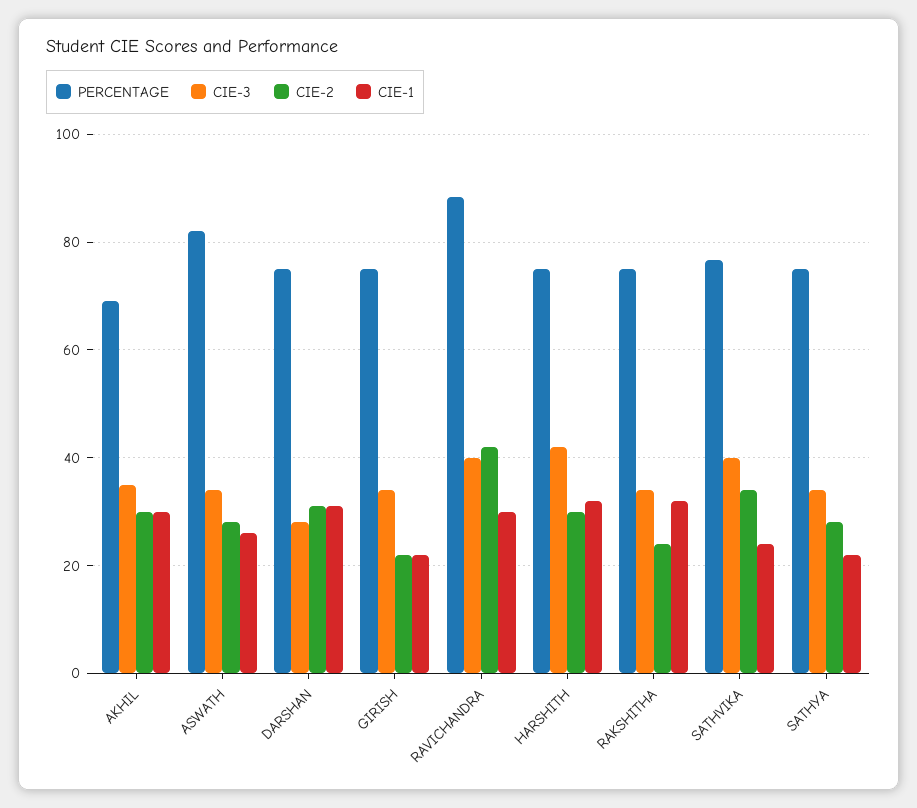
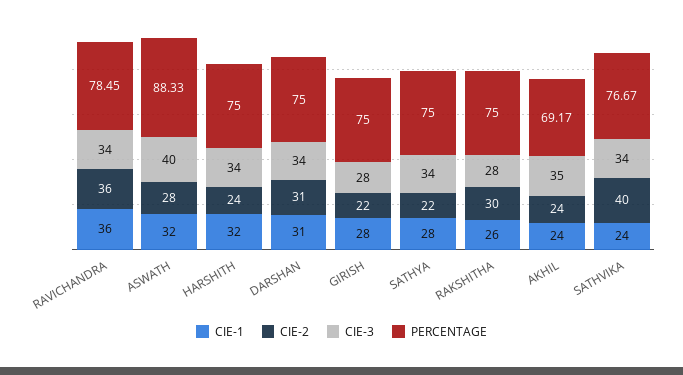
CIE-2, AKHIL: 30 -> 24
CIE-1, AKHIL: 30 -> 24
PERCENTAGE, ASWATH: 82 -> 88.33
CIE-3, ASWATH: 34 -> 40
CIE-1, ASWATH: 26 -> 32
CIE-3, DARSHAN: 28 -> 34
CIE-3, GIRISH: 34 -> 28
CIE-1, GIRISH: 22 -> 28
PERCENTAGE, RAVICHANDRA: 88 -> 78.45
CIE-3, RAVICHANDRA: 40 -> 34
CIE-2, RAVICHANDRA: 42 -> 36
CIE-1, RAVICHANDRA: 30 -> 36
CIE-3, HARSHITH: 42 -> 34
CIE-2, HARSHITH: 30 -> 24
CIE-3, RAKSHITHA: 34 -> 28
CIE-2, RAKSHITHA: 24 -> 30
CIE-1, RAKSHITHA: 32 -> 26
CIE-3, SATHVIKA: 40 -> 34
CIE-2, SATHVIKA: 34 -> 40
CIE-2, SATHYA: 28 -> 22
CIE-1, SATHYA: 22 -> 28

